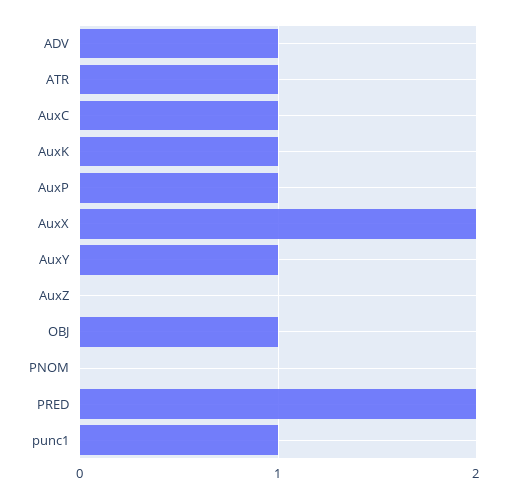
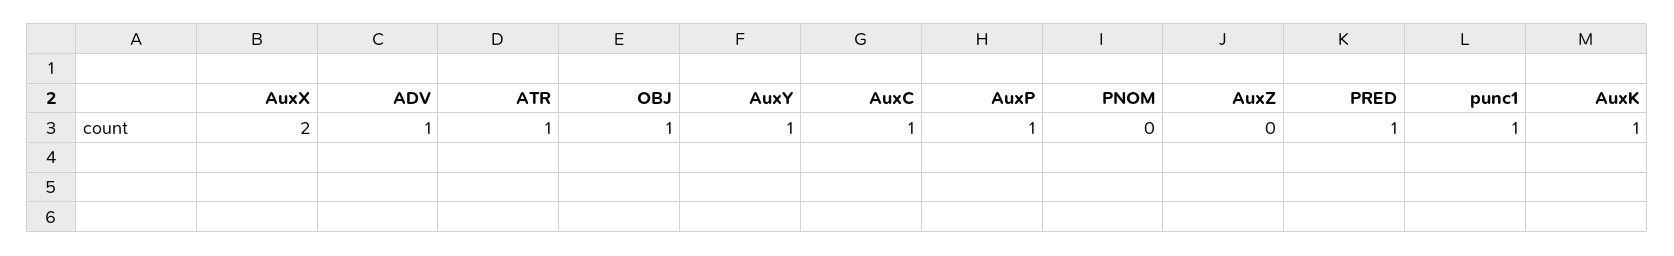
PRED: 2 -> 1

